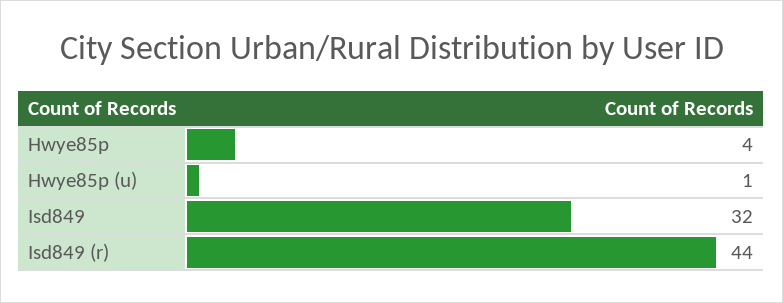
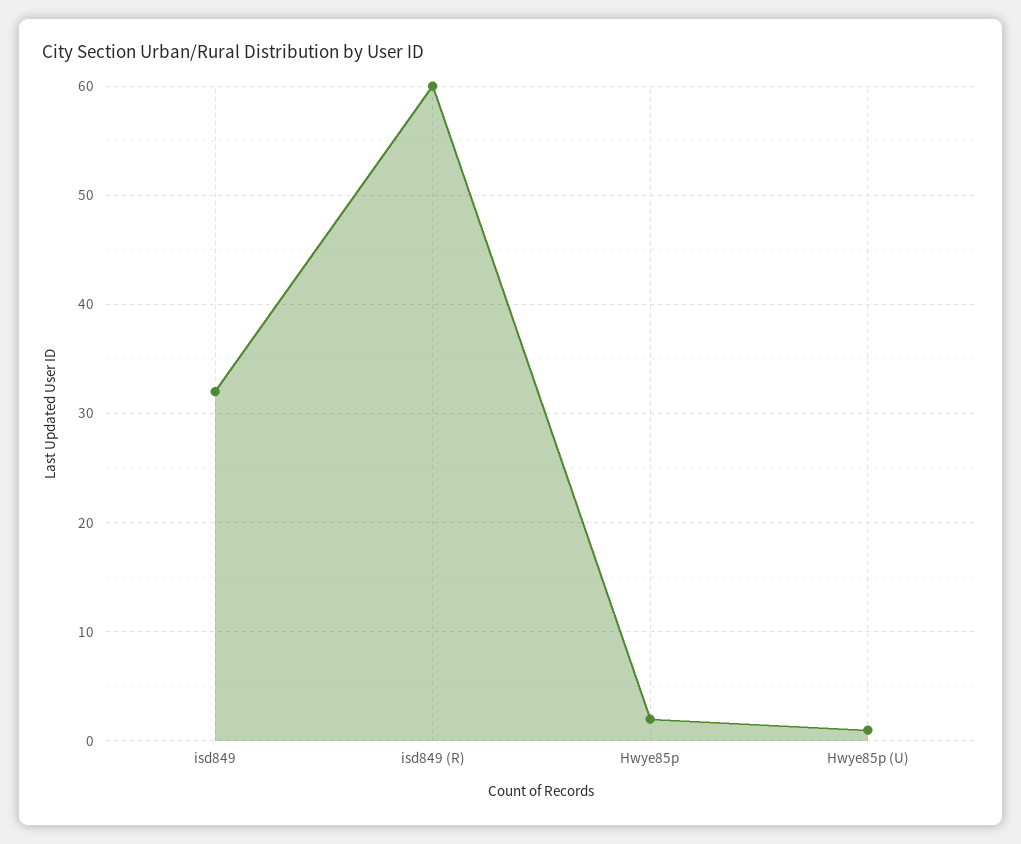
Hwye85p: 4 -> 2
Isd849 (r): 44 -> 60

